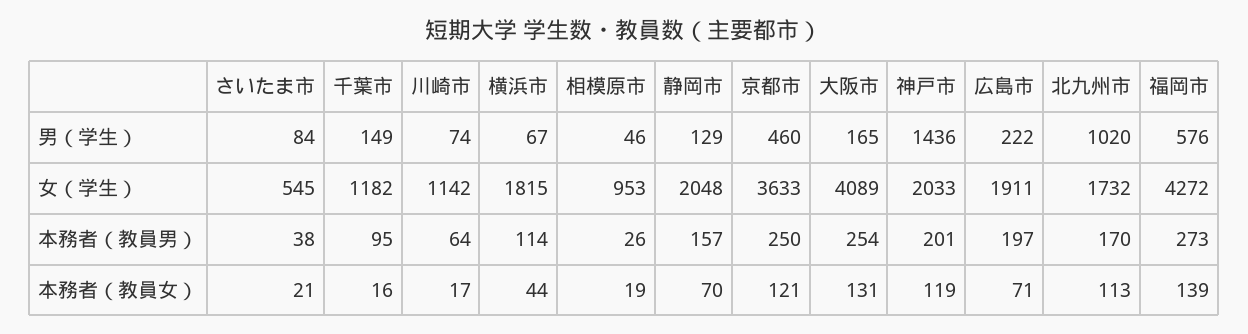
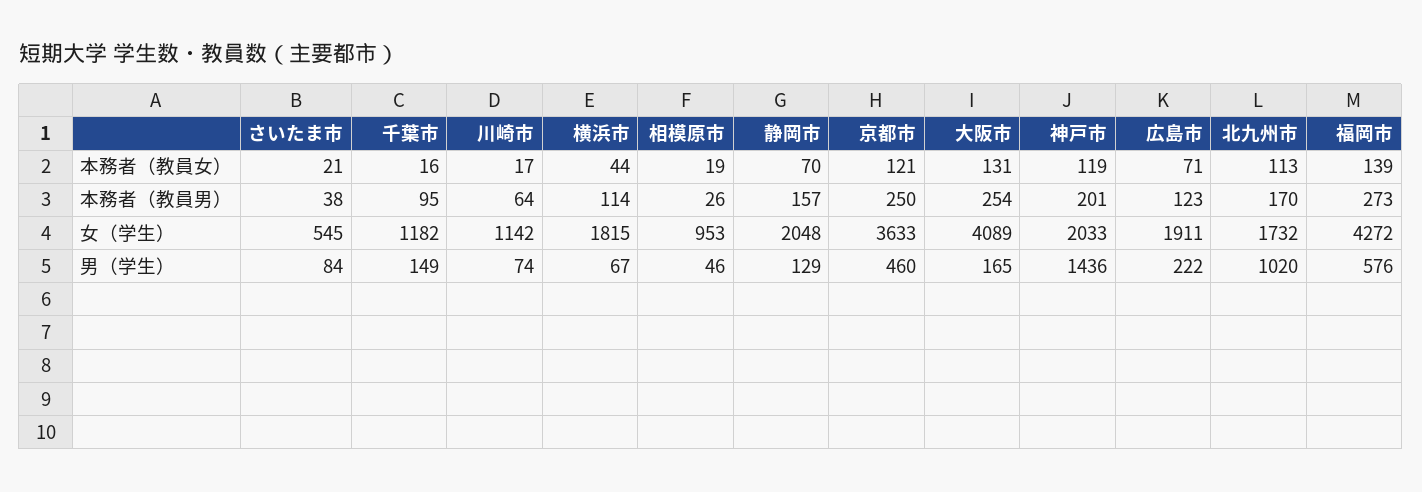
広島市, 本務者（教員男）: 197 -> 123

